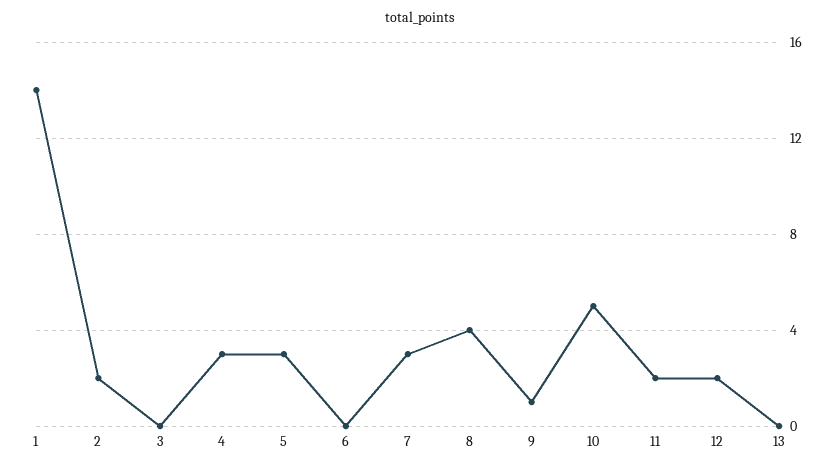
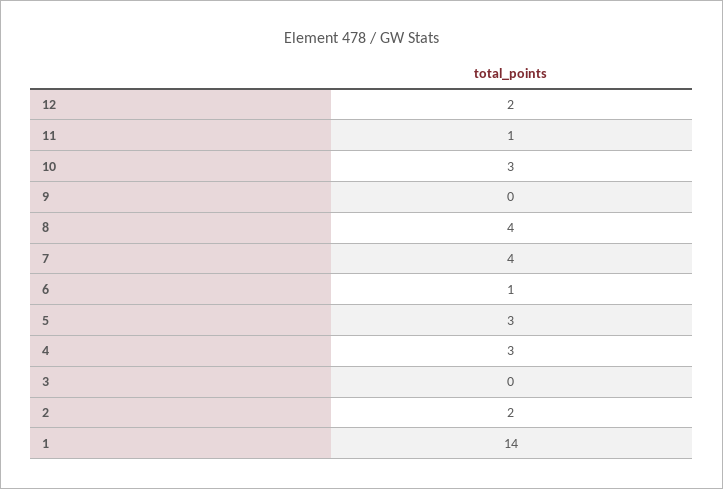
6: 0 -> 1
7: 3 -> 4
9: 1 -> 0
10: 5 -> 3
11: 2 -> 1
13: 0 -> none

